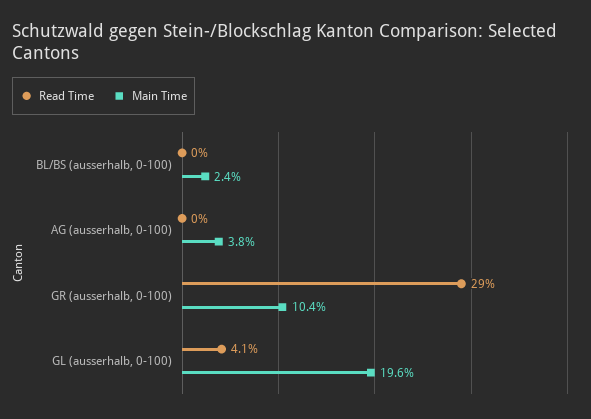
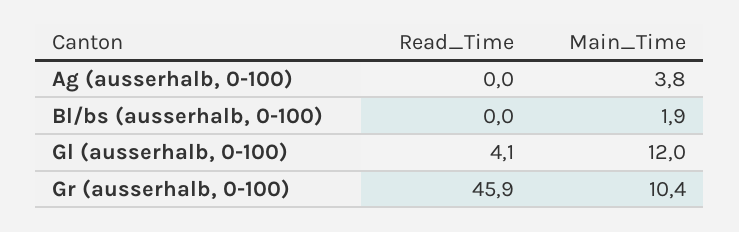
Main Time, BL/BS (ausserhalb, 0-100): 2.4 -> 1.9
Read Time, GR (ausserhalb, 0-100): 29 -> 45.9
Main Time, GL (ausserhalb, 0-100): 19.6 -> 12

